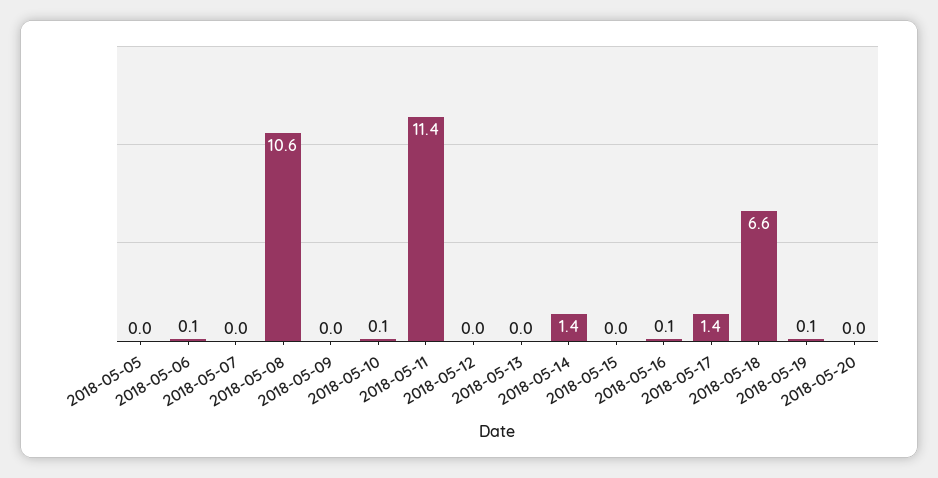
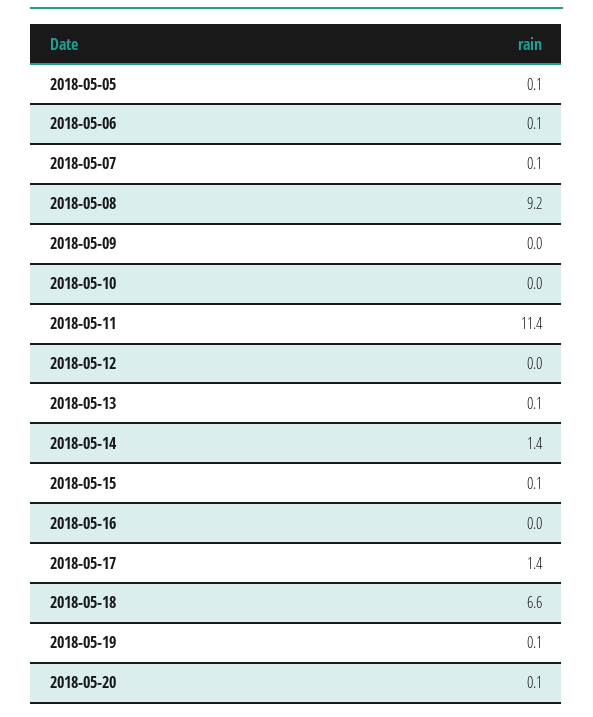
2018-05-05: 0 -> 0.1
2018-05-07: 0 -> 0.1
2018-05-08: 10.6 -> 9.2
2018-05-10: 0.1 -> 0
2018-05-13: 0 -> 0.1
2018-05-15: 0 -> 0.1
2018-05-16: 0.1 -> 0
2018-05-20: 0 -> 0.1

